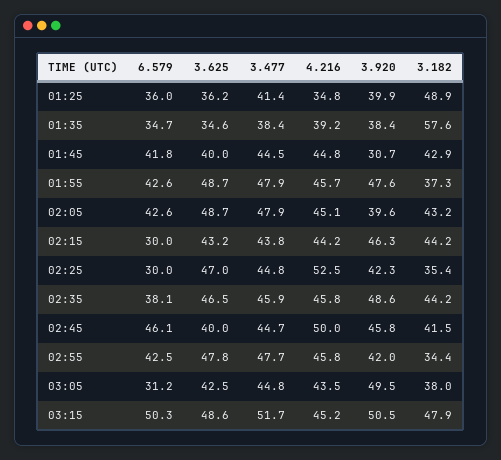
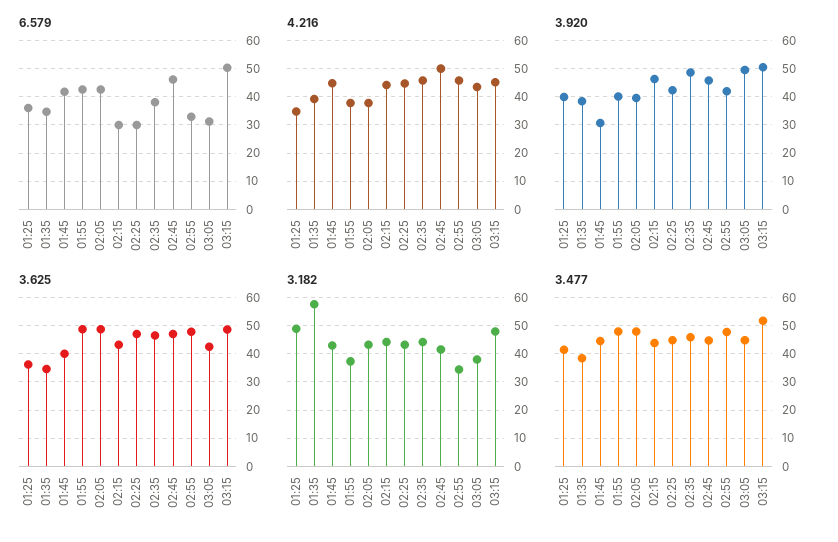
4.216, 01:55: 45.7 -> 37.5
3.920, 01:55: 47.6 -> 40
4.216, 02:05: 45.1 -> 37.5
4.216, 02:25: 52.5 -> 45
3.182, 02:25: 35.4 -> 42.5
3.625, 02:45: 40 -> 47.5
6.579, 02:55: 42.5 -> 32.5

